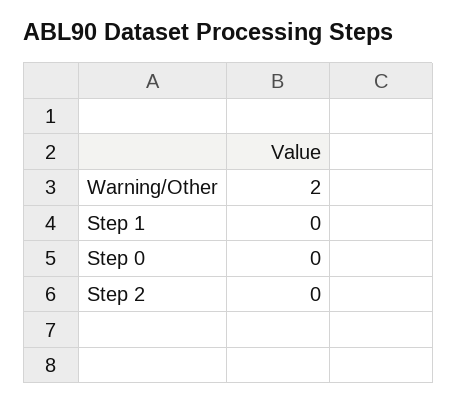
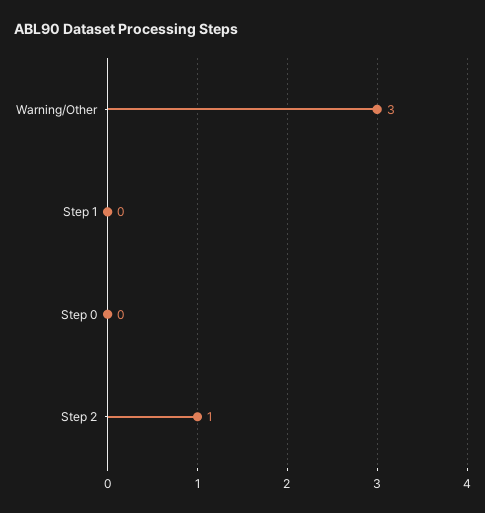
Warning/Other: 2 -> 3
Step 2: 0 -> 1

